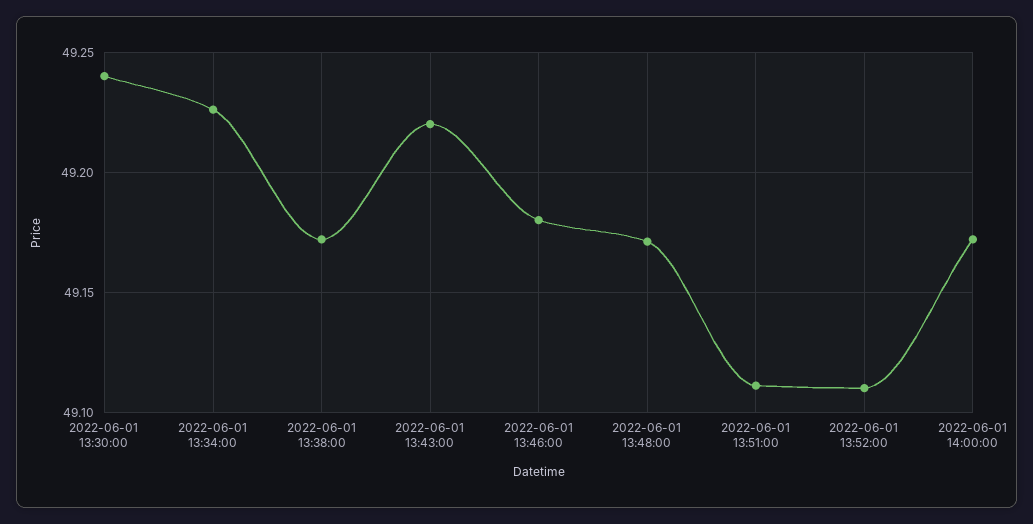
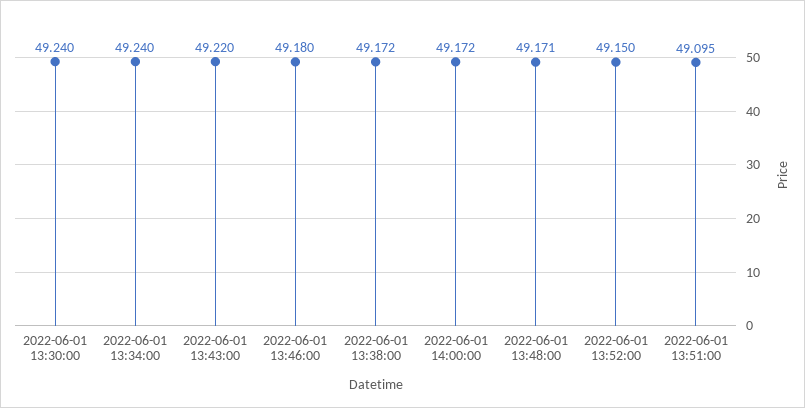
2022-06-01 13:34:00: 49.225 -> 49.24
2022-06-01 13:51:00: 49.11 -> 49.095
2022-06-01 13:52:00: 49.11 -> 49.15

